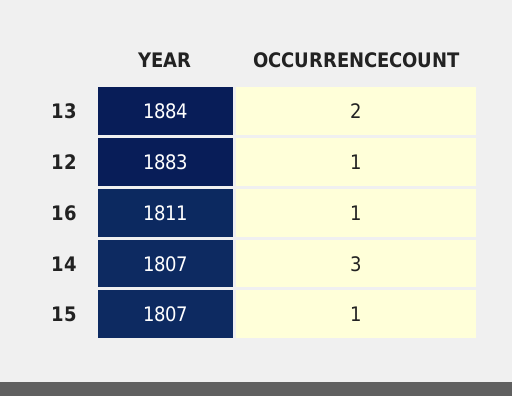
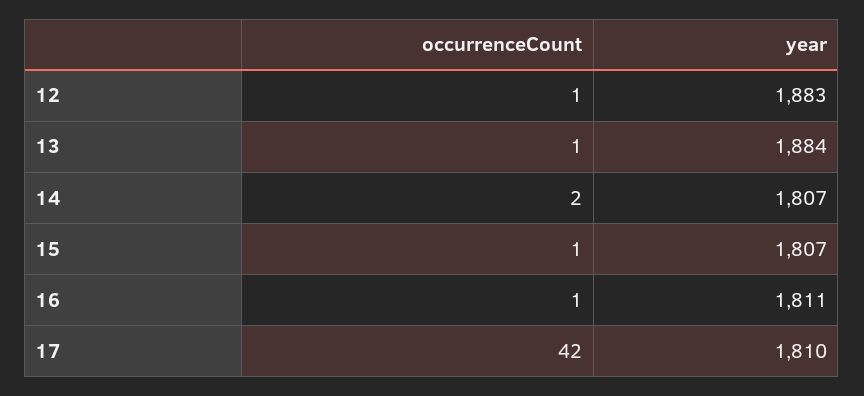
OCCURRENCECOUNT, 13: 2 -> 1
OCCURRENCECOUNT, 14: 3 -> 2
OCCURRENCECOUNT, 17: none -> 42
YEAR, 17: none -> 1810

